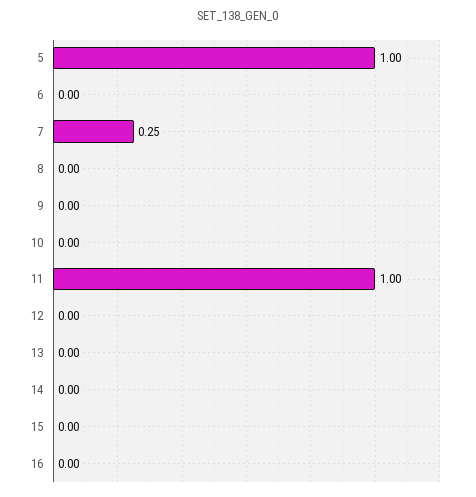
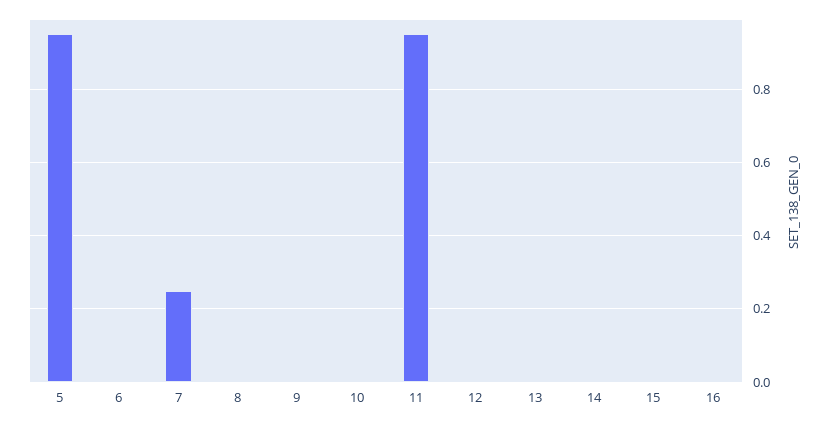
5: 1 -> 0.95
11: 1 -> 0.95

